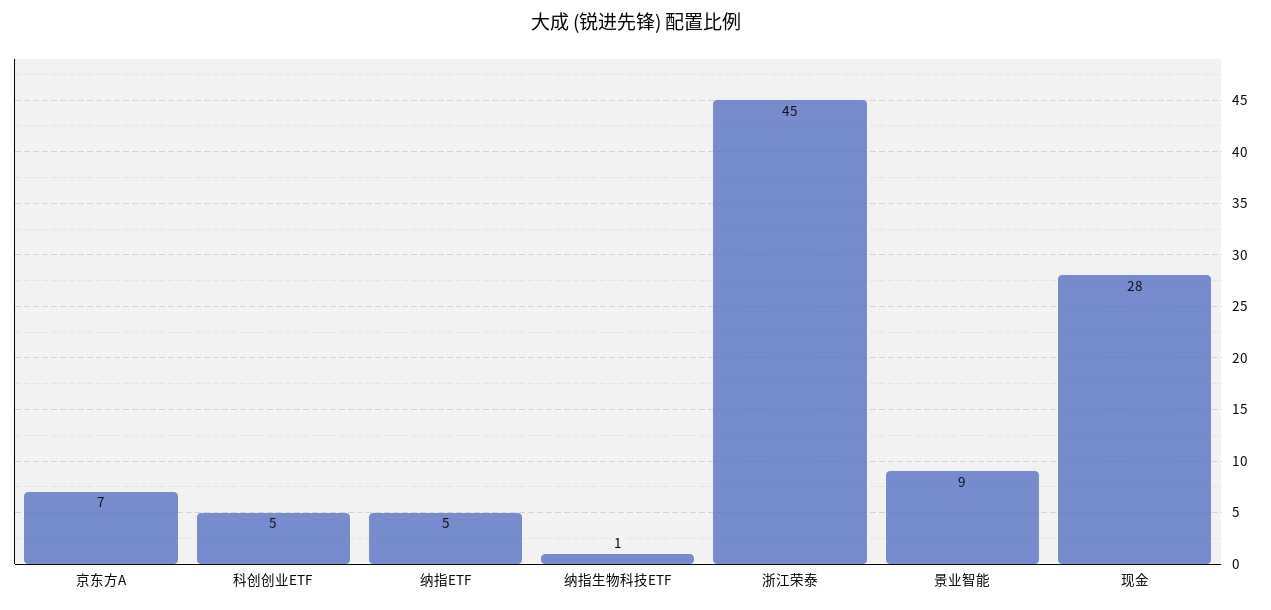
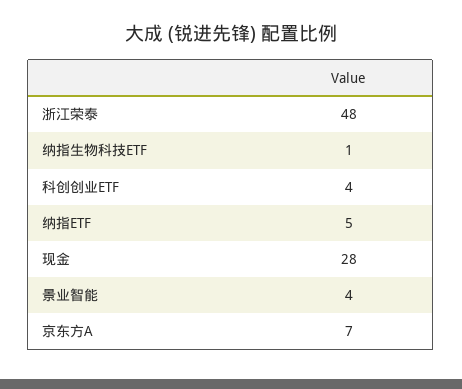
科创创业ETF: 5 -> 4
浙江荣泰: 45 -> 48
景业智能: 9 -> 4

